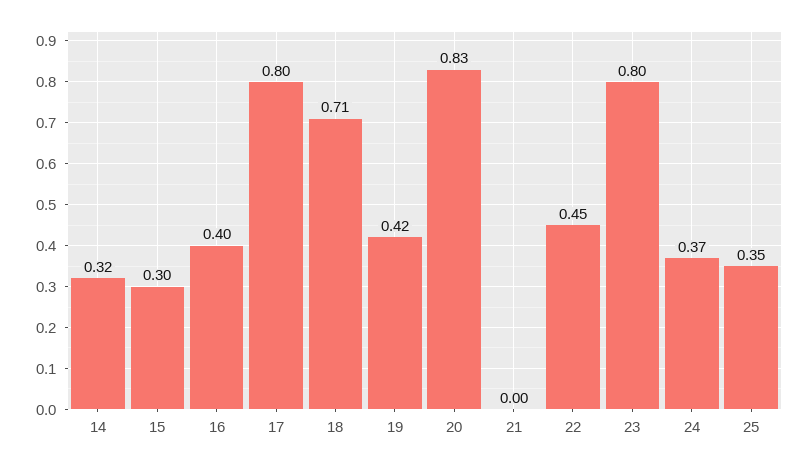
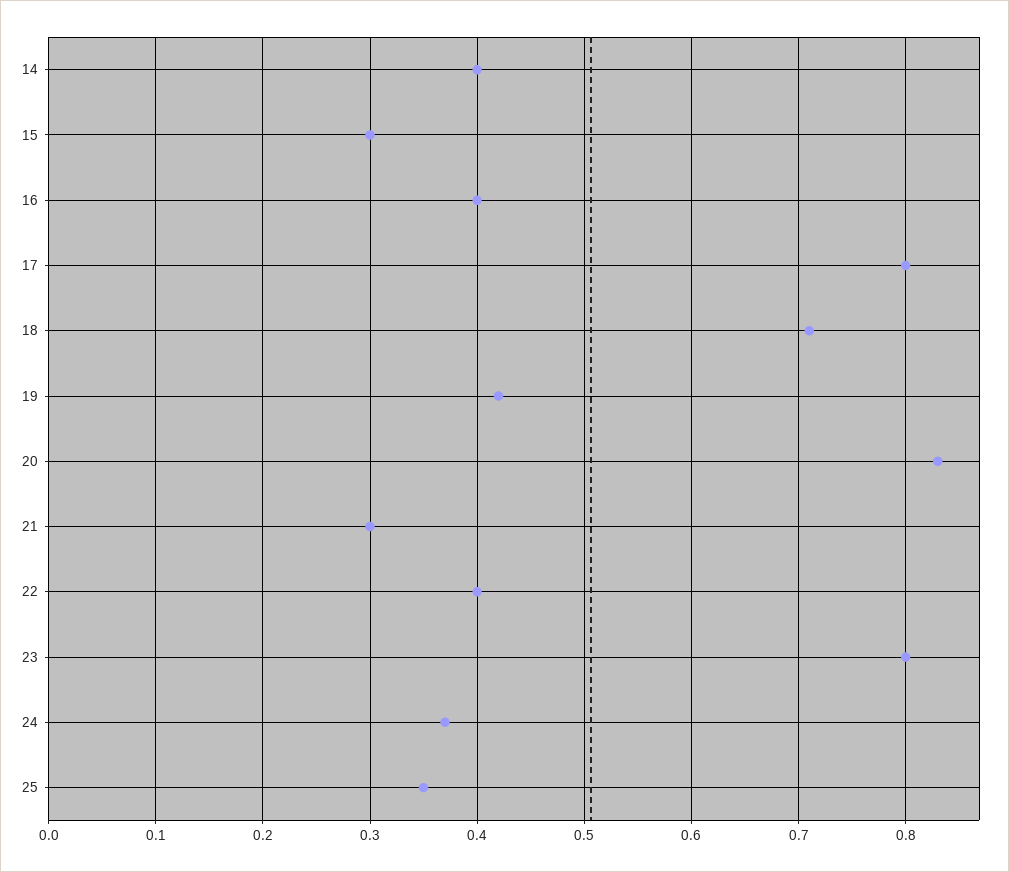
14: 0.32 -> 0.4
21: 0 -> 0.3
22: 0.45 -> 0.4

